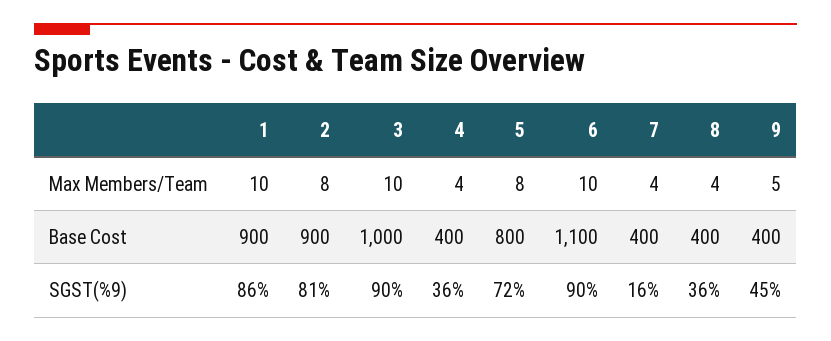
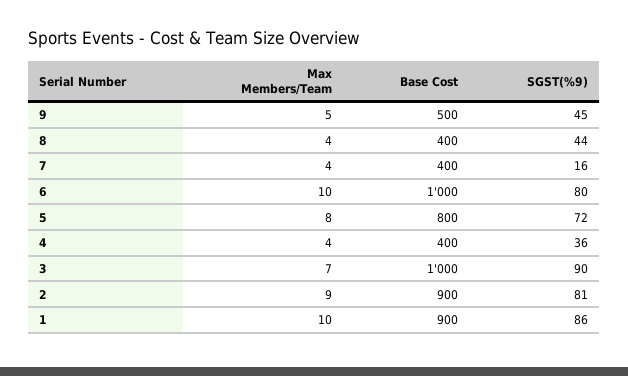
2, Max Members/Team: 8 -> 9
3, Max Members/Team: 10 -> 7
6, Base Cost: 1100 -> 1000
9, Base Cost: 400 -> 500
6, SGST(%9): 90 -> 80
8, SGST(%9): 36 -> 44

